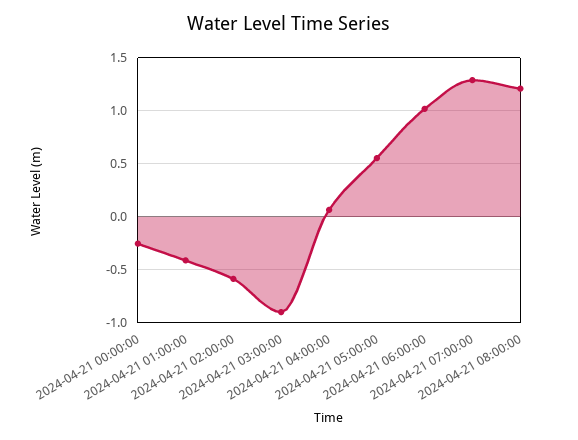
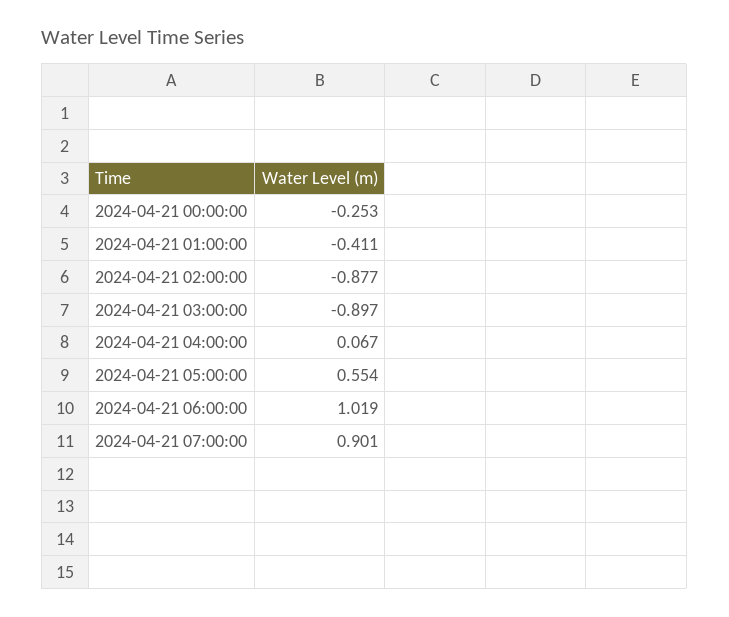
2024-04-21 02:00:00: -0.6 -> -0.877
2024-04-21 07:00:00: 1.3 -> 0.901
2024-04-21 08:00:00: 1.2 -> none

